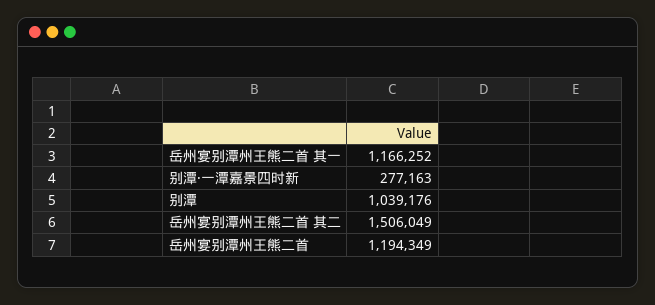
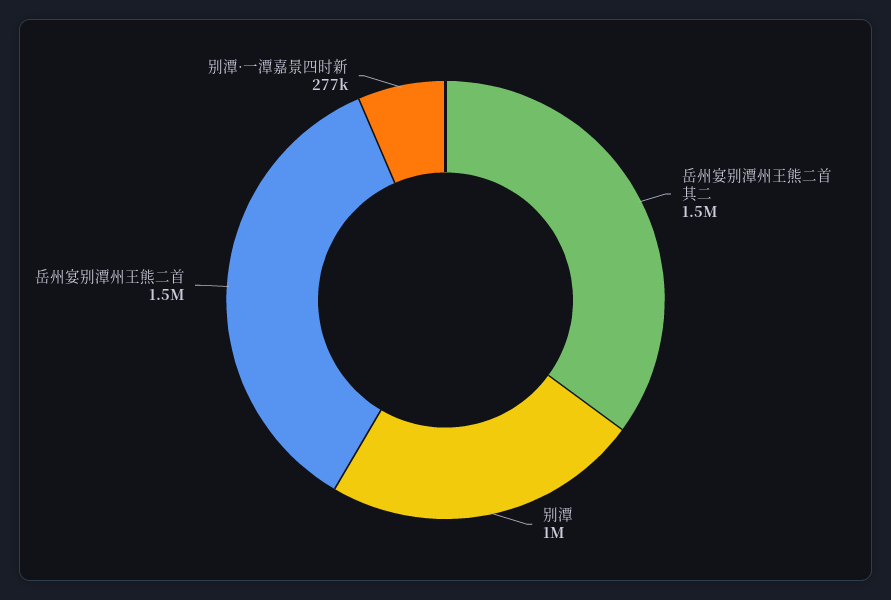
岳州宴别潭州王熊二首 其一: 1166252 -> none
岳州宴别潭州王熊二首: 1194349 -> 1500000

